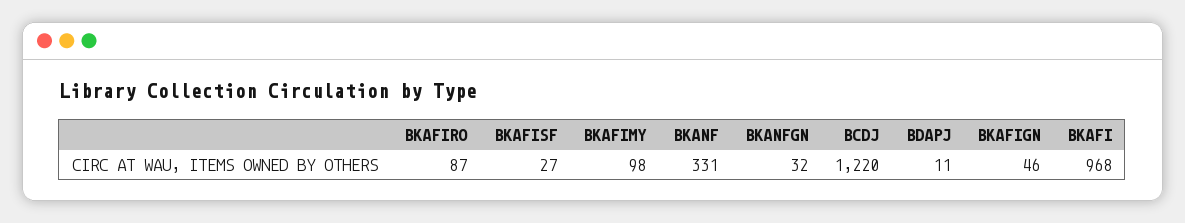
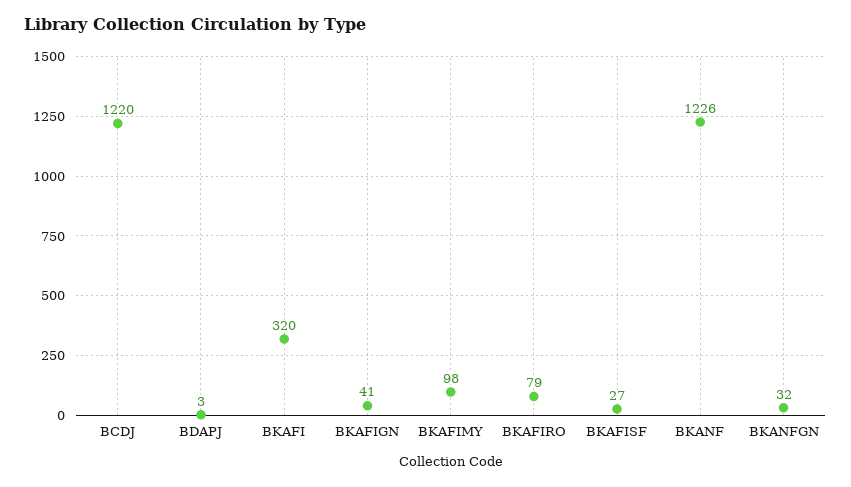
BKAFIRO: 87 -> 79
BKANF: 331 -> 1226
BDAPJ: 11 -> 3
BKAFIGN: 46 -> 41
BKAFI: 968 -> 320

